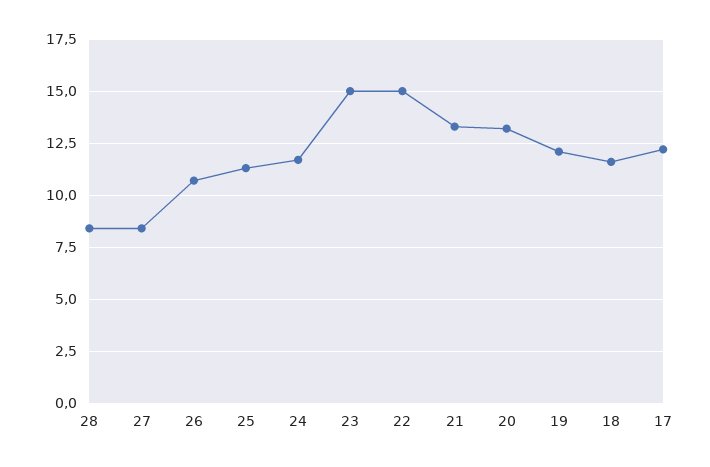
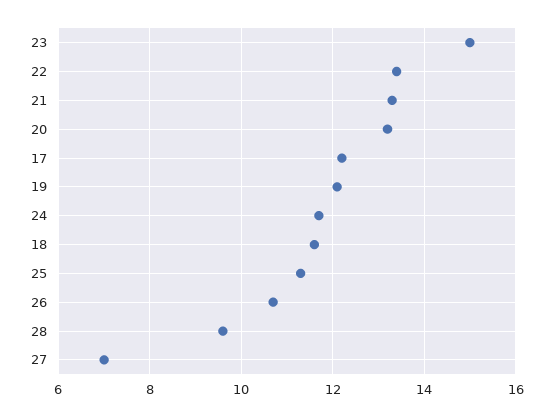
28: 8.5 -> 9.5
27: 8.5 -> 7
22: 15 -> 13.5

